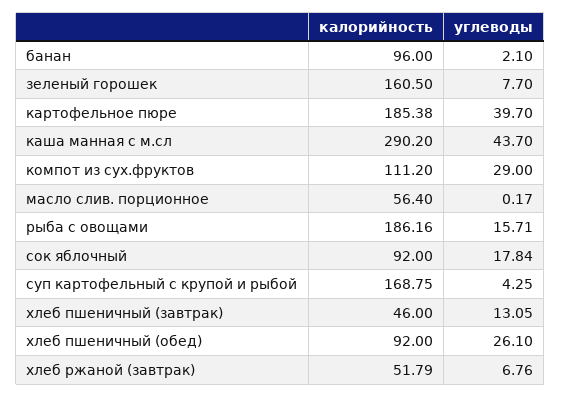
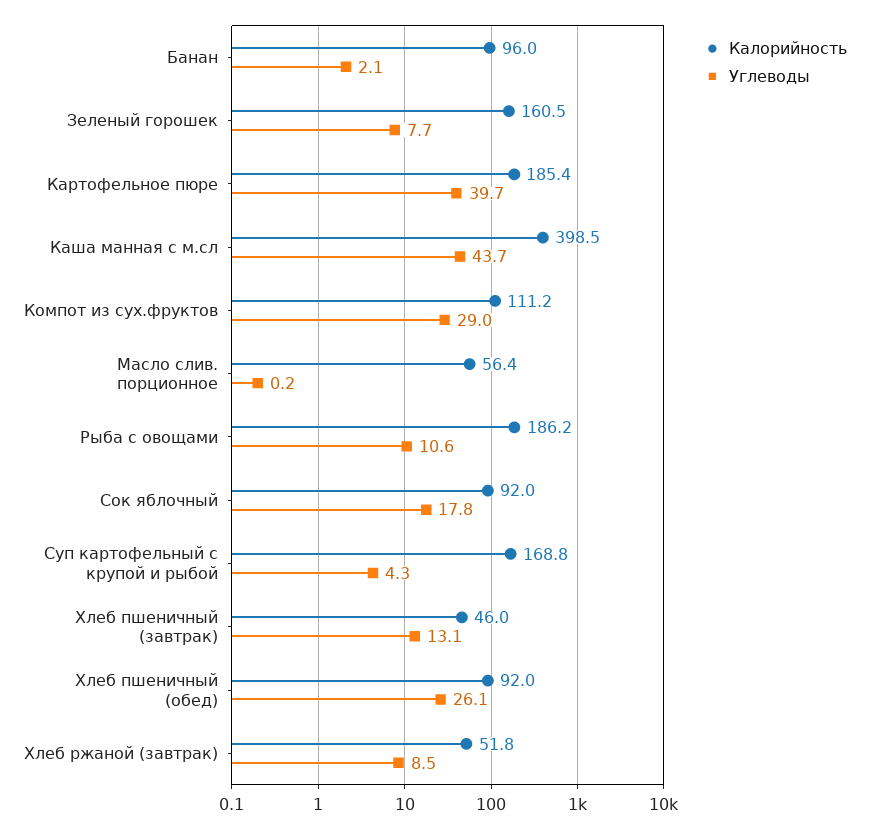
калорийность, каша манная с м.сл: 290.2 -> 398.5
углеводы, рыба с овощами: 15.71 -> 10.6
углеводы, хлеб ржаной (завтрак): 6.76 -> 8.5

